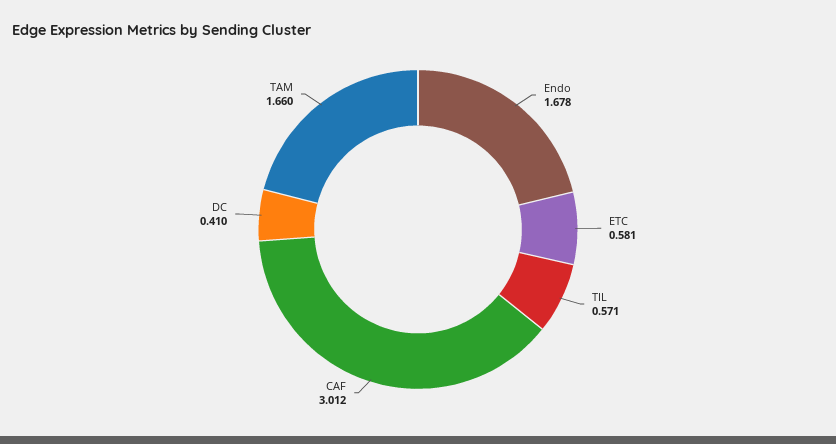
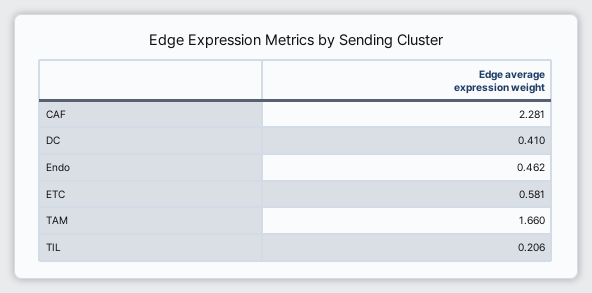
Endo: 1.678 -> 0.462
TIL: 0.571 -> 0.206
CAF: 3.012 -> 2.281

